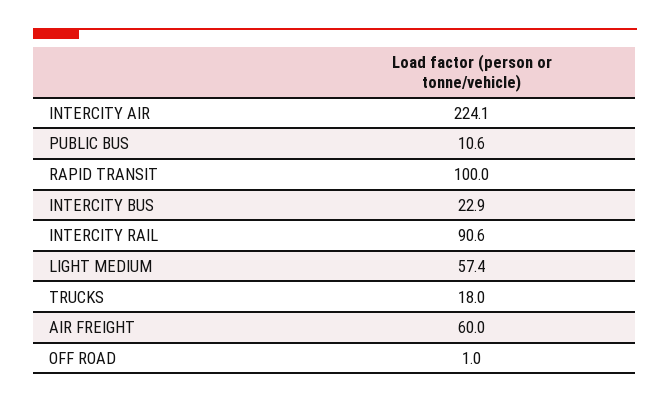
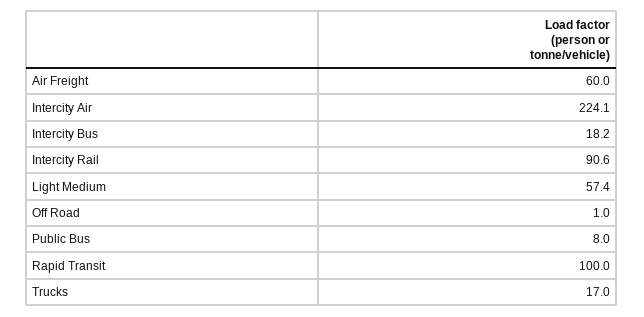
PUBLIC BUS: 10.6 -> 8
INTERCITY BUS: 22.9 -> 18.2
TRUCKS: 18 -> 17

